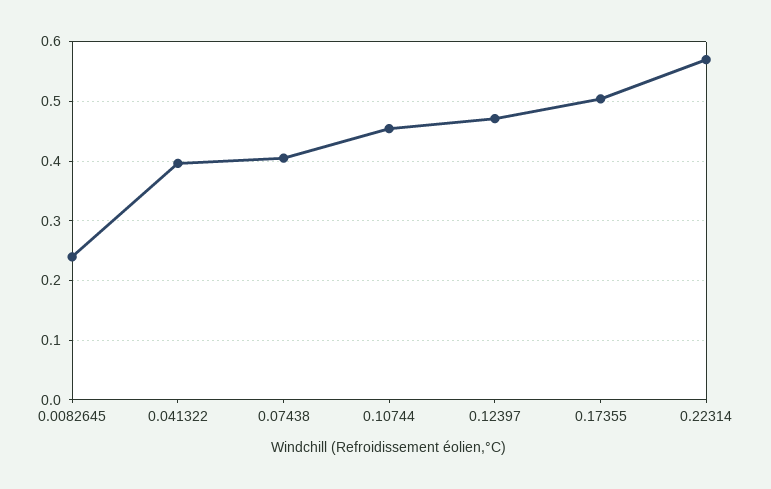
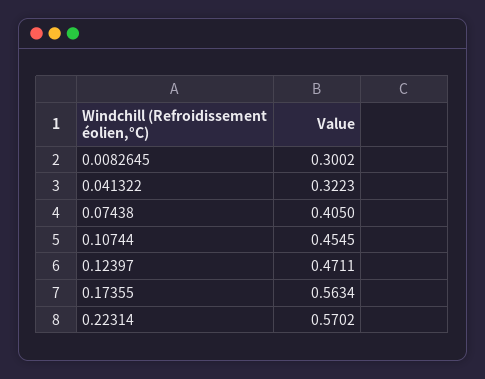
0.0082645: 0.24 -> 0.3002
0.041322: 0.4 -> 0.3223
0.17355: 0.5 -> 0.5634

